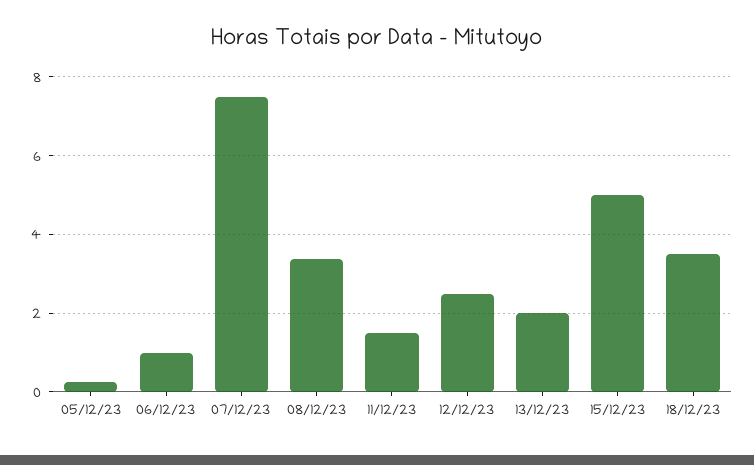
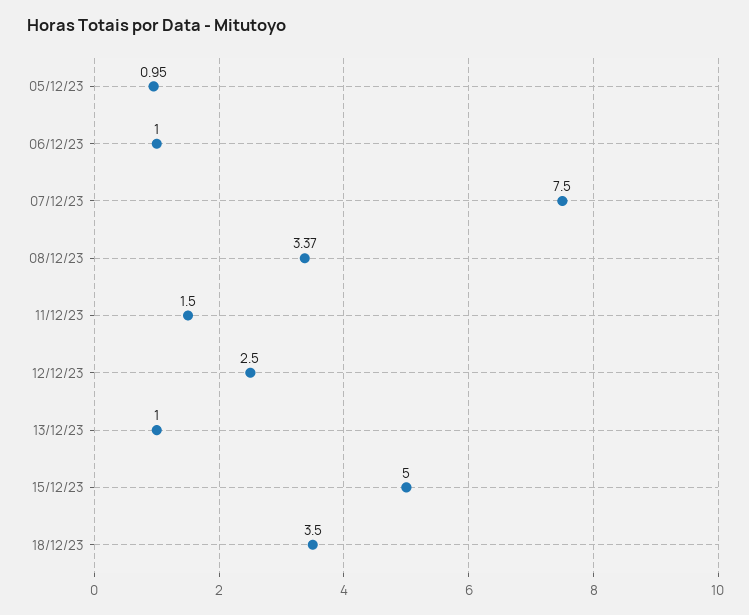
05/12/23: 0.2 -> 0.95
13/12/23: 2 -> 1

